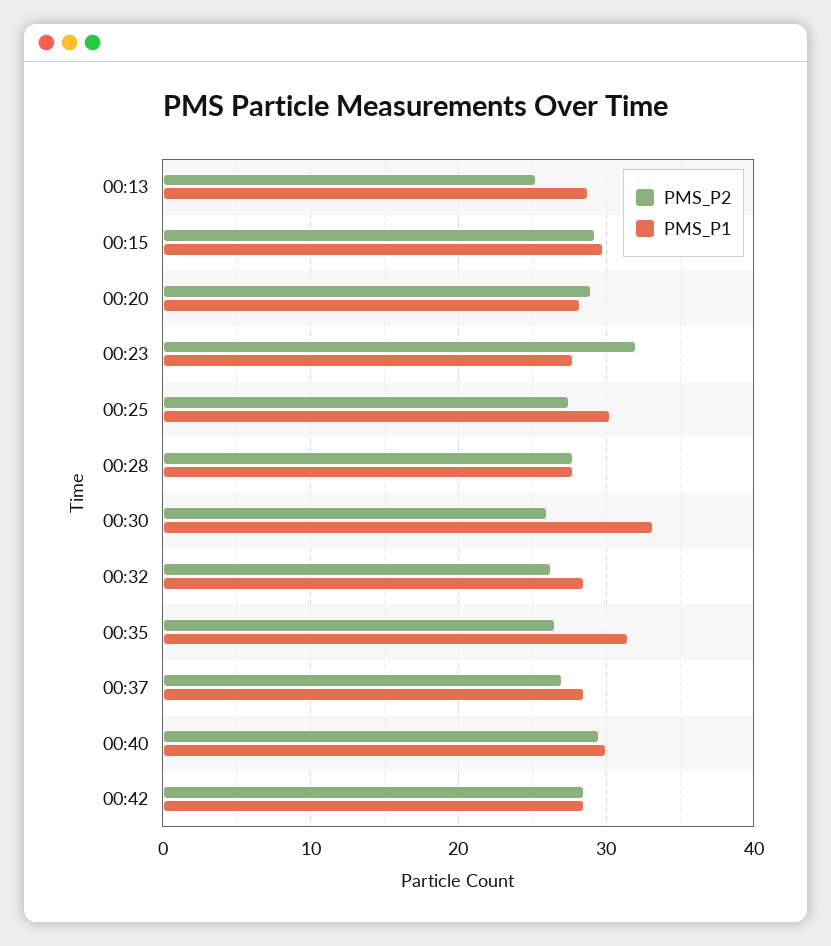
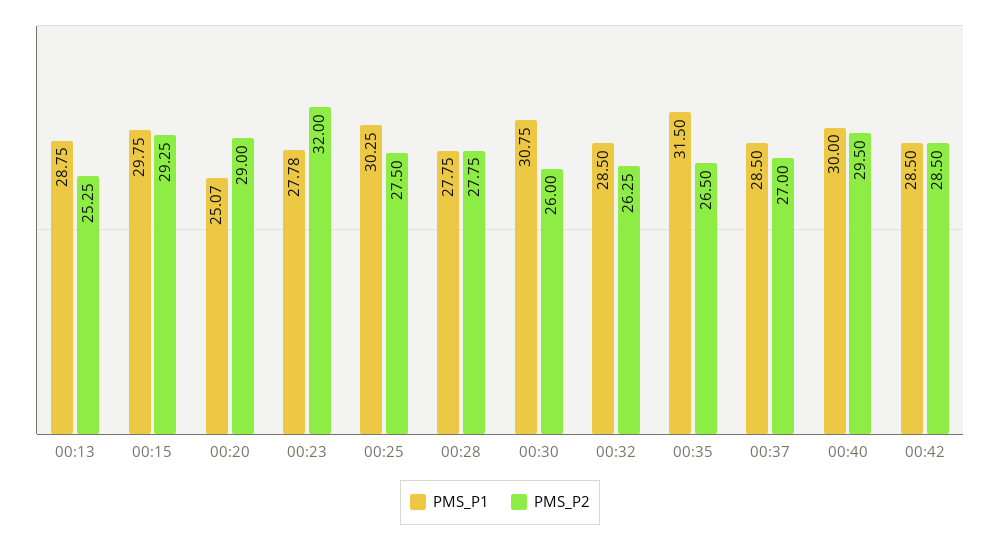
PMS_P1, 00:20: 28 -> 25.07
PMS_P1, 00:30: 33 -> 30.75

